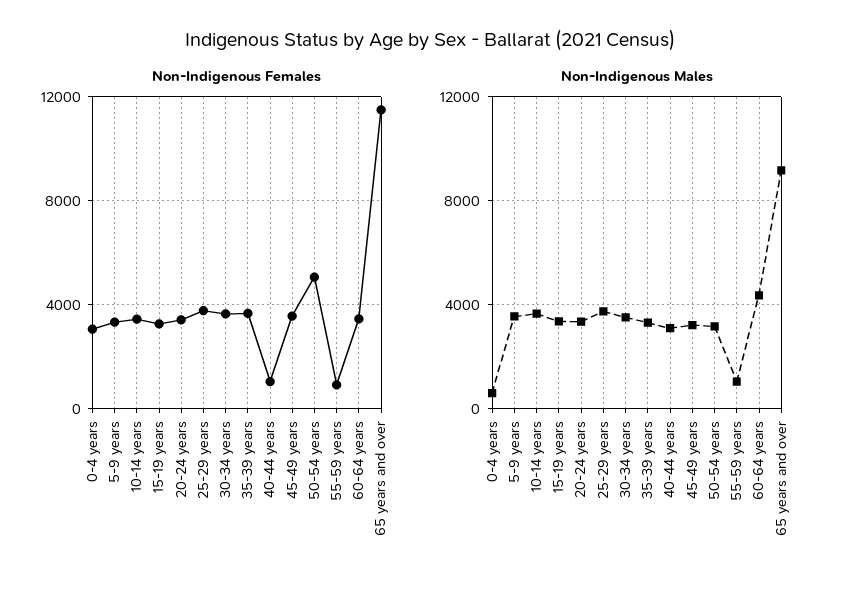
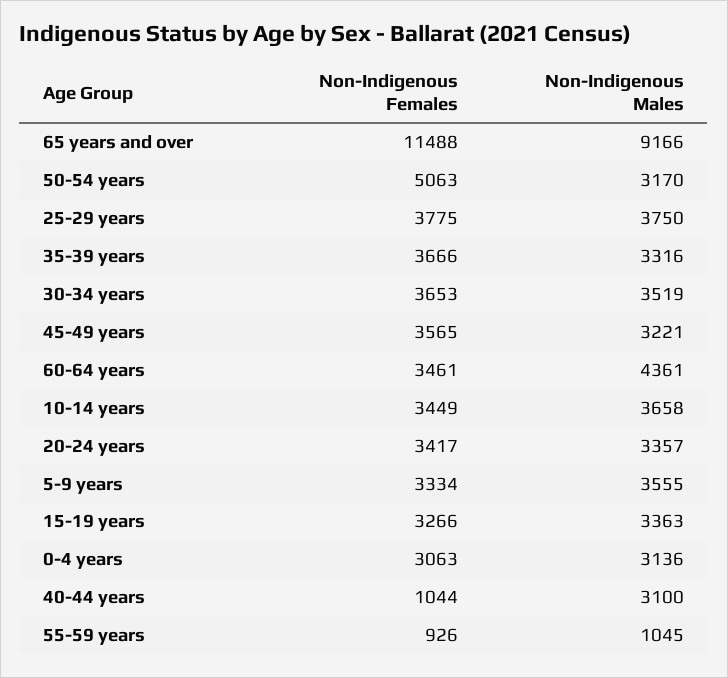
Non-Indigenous Males, 0-4 years: 500 -> 3136

